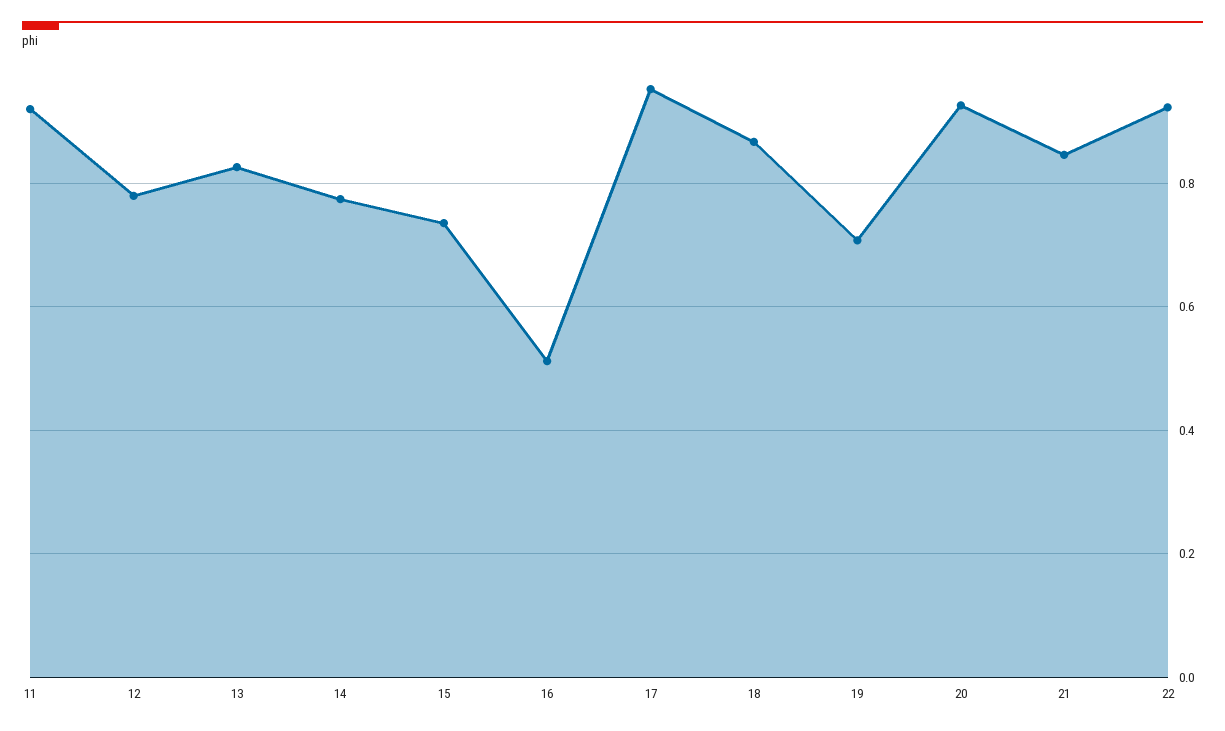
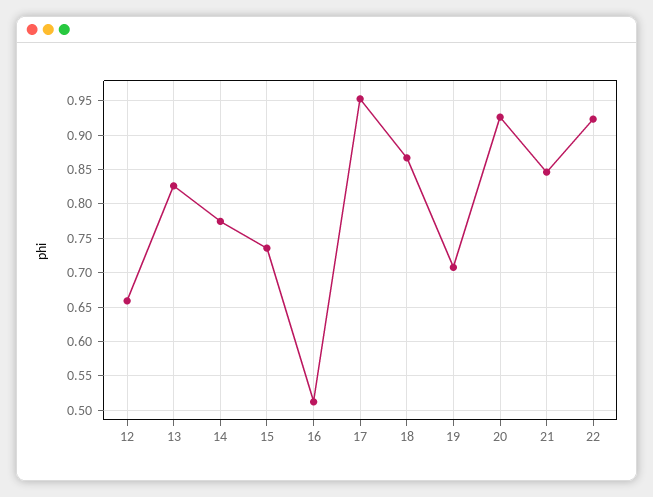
11: 0.92 -> none
12: 0.78 -> 0.66

